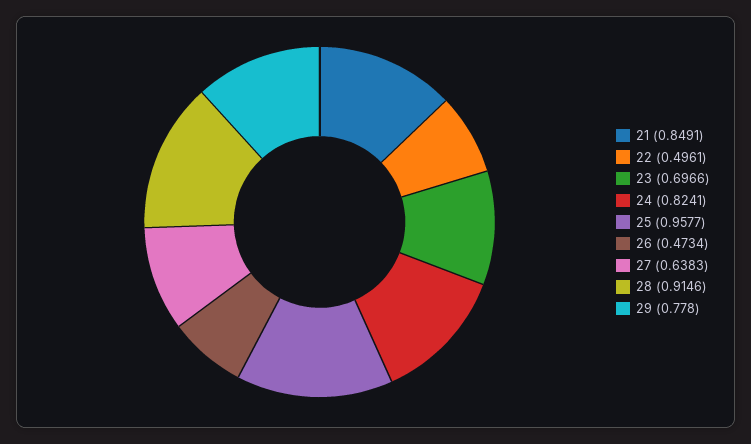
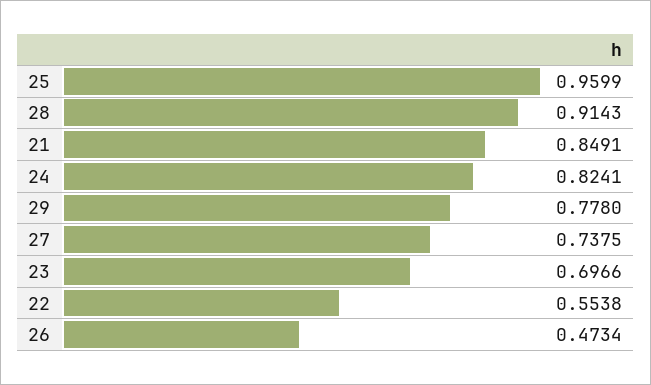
22: 0.4961 -> 0.5538
25: 0.9577 -> 0.9599
27: 0.6383 -> 0.7375
28: 0.9146 -> 0.9143

